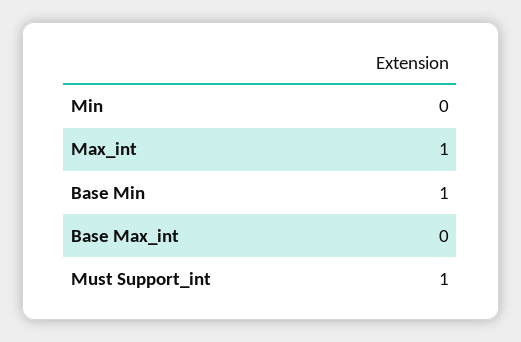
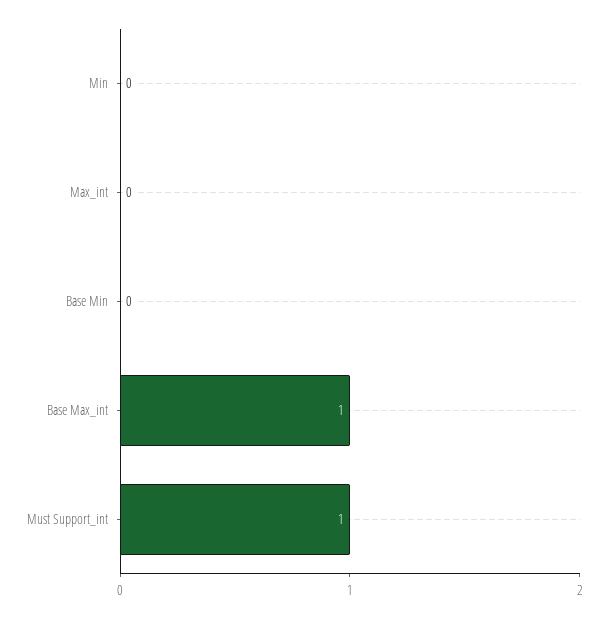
Max_int: 1 -> 0
Base Min: 1 -> 0
Base Max_int: 0 -> 1

